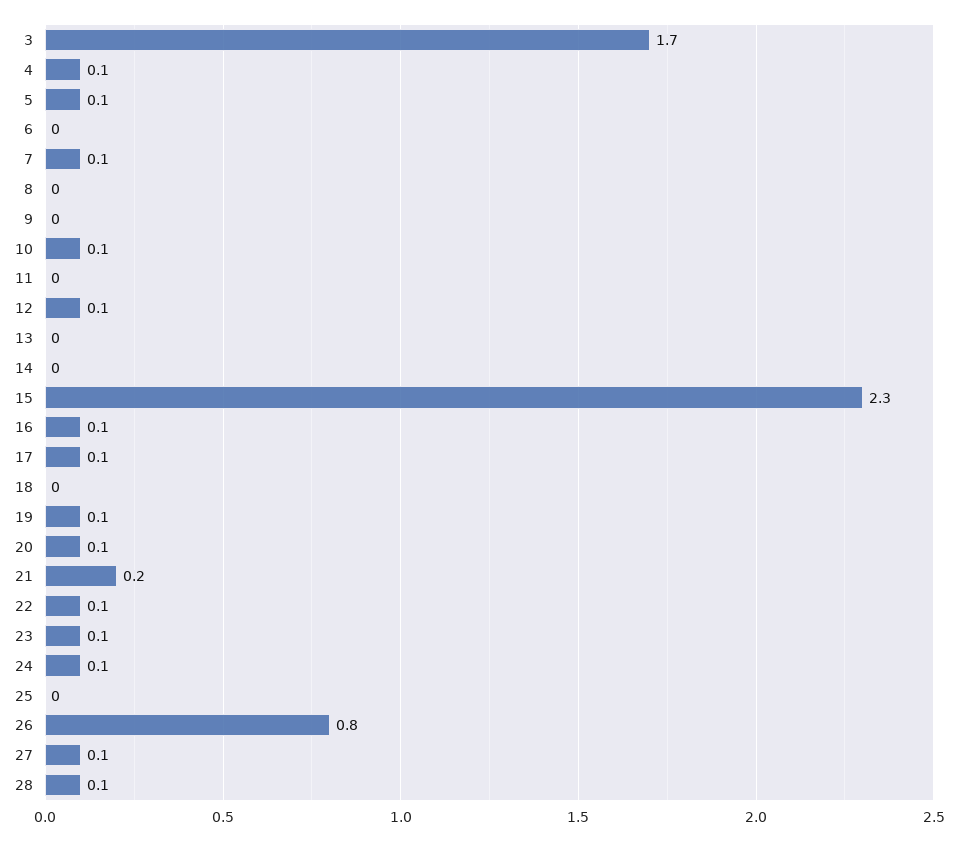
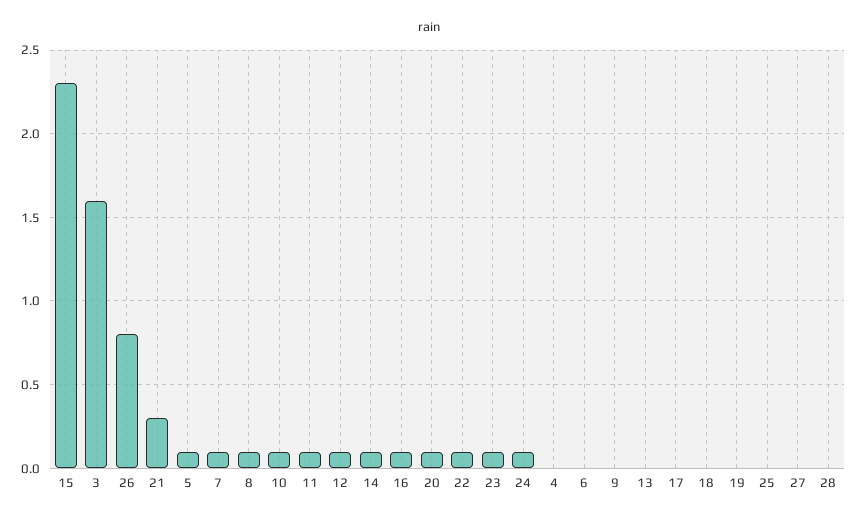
3: 1.7 -> 1.6
4: 0.1 -> 0
8: 0 -> 0.1
11: 0 -> 0.1
14: 0 -> 0.1
17: 0.1 -> 0
19: 0.1 -> 0
21: 0.2 -> 0.3
27: 0.1 -> 0
28: 0.1 -> 0

